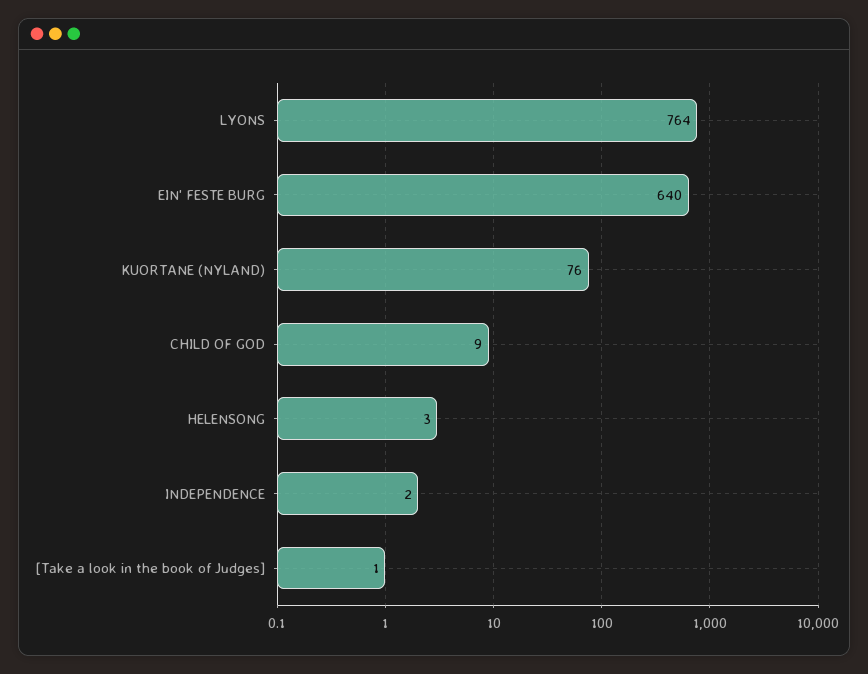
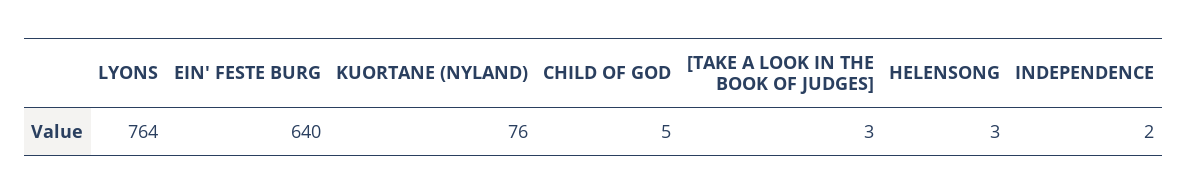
CHILD OF GOD: 9 -> 5
[Take a look in the book of Judges]: 1 -> 3

